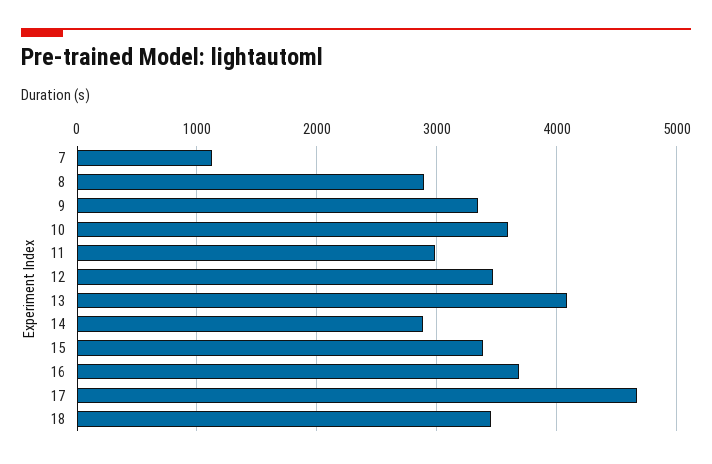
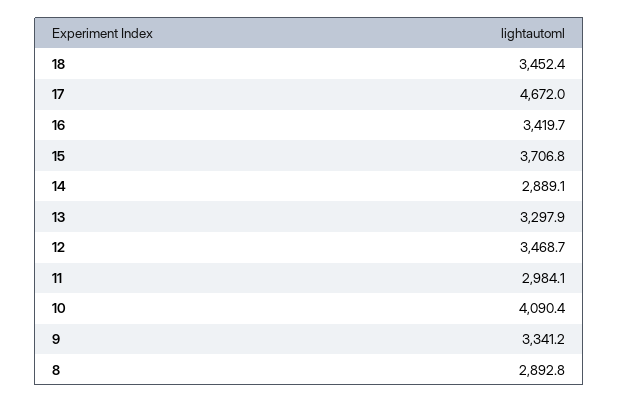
7: 1100 -> none
10: 3600 -> 4090.4
13: 4100 -> 3297.9
15: 3400 -> 3706.8
16: 3700 -> 3419.7

